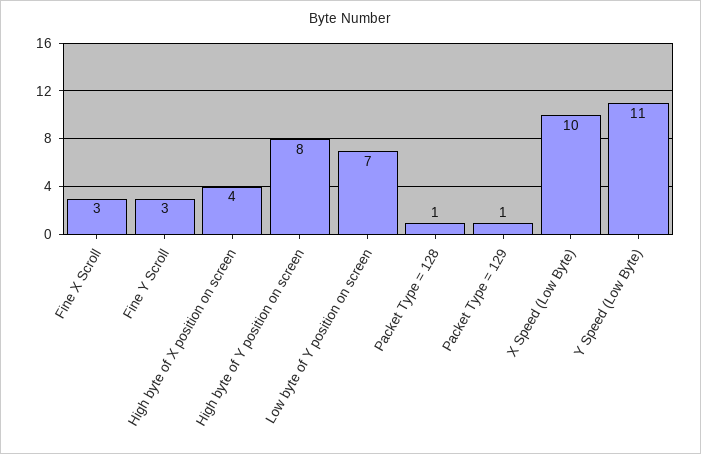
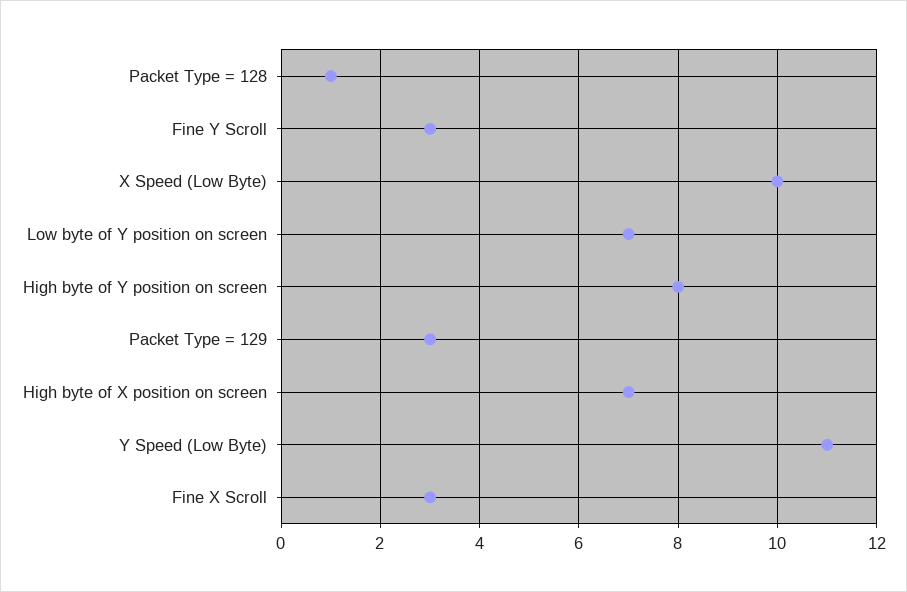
High byte of X position on screen: 4 -> 7
Packet Type = 129: 1 -> 3

